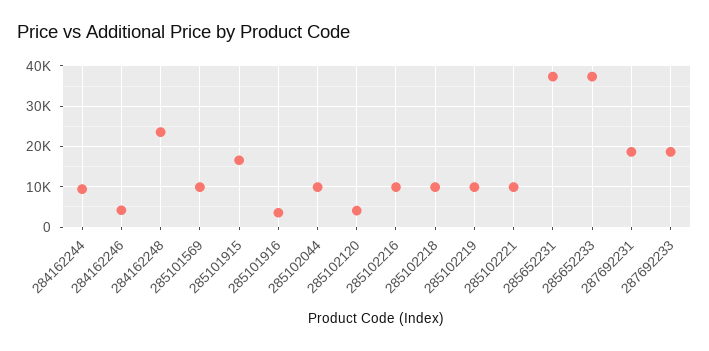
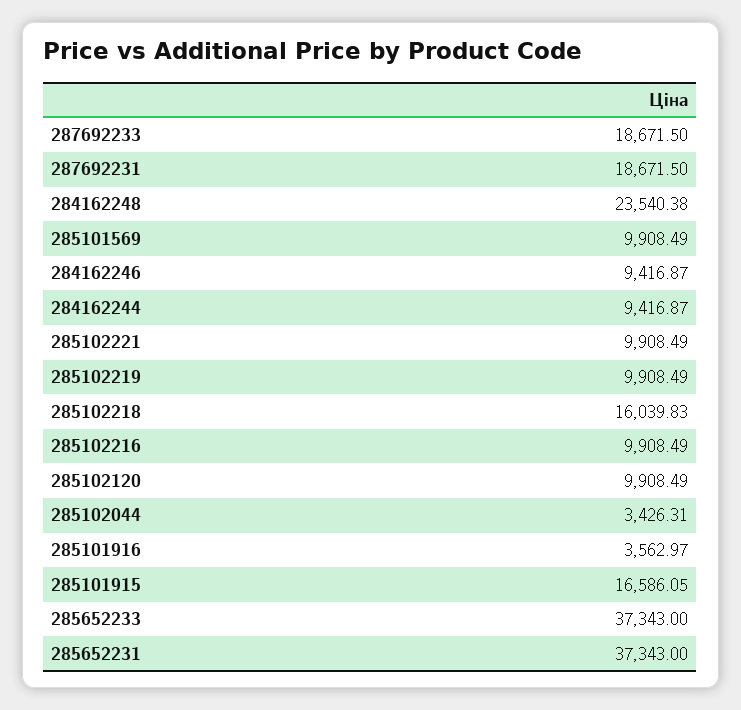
284162246: 4000 -> 9416.87
285102044: 10000 -> 3426.31
285102120: 4000 -> 9908.49
285102218: 10000 -> 16039.83

